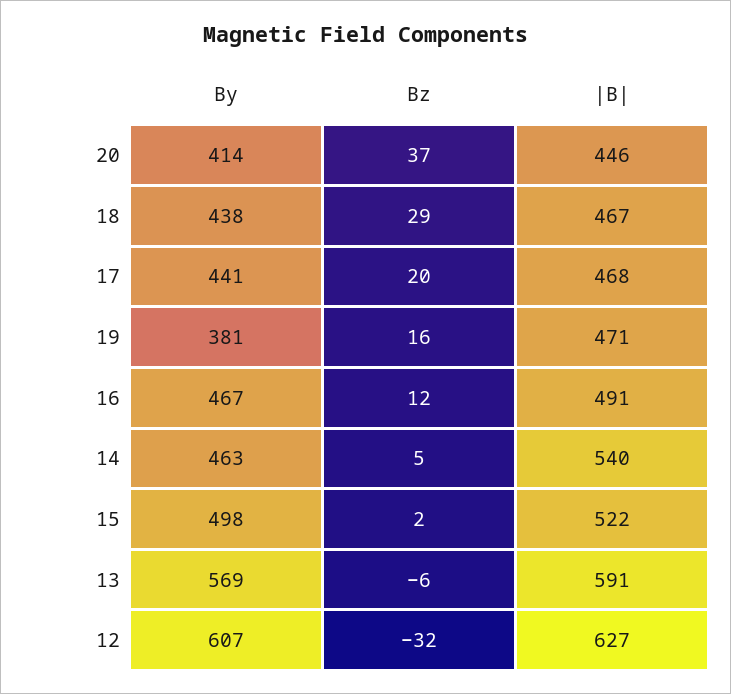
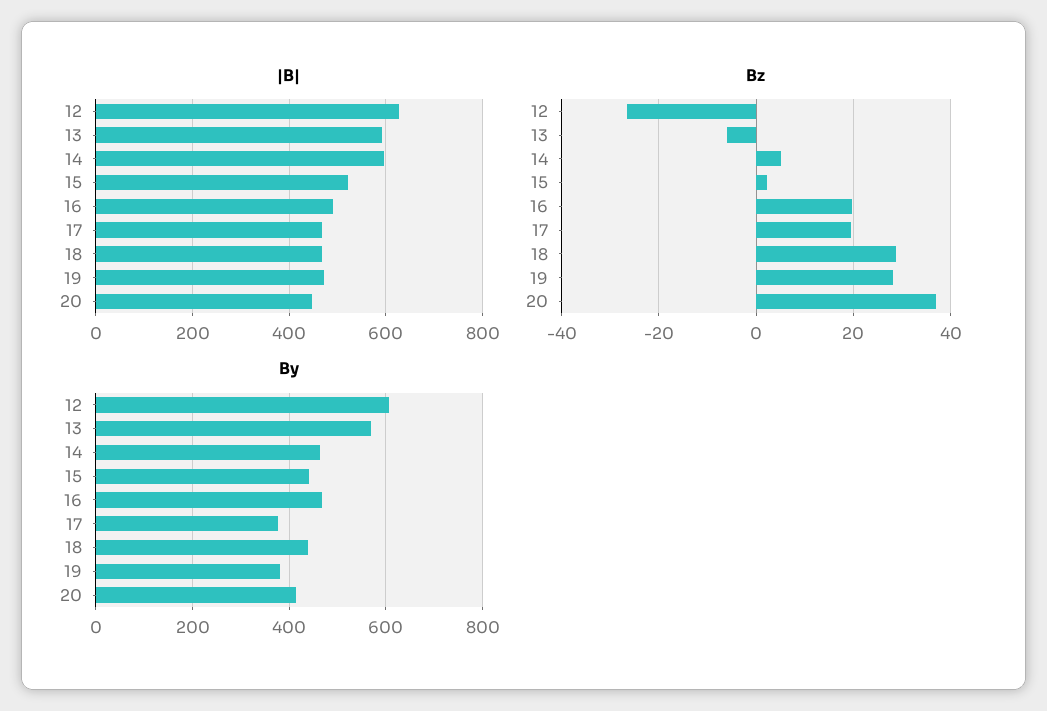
By, 17: 441 -> 380
Bz, 19: 16 -> 28
Bz, 16: 12 -> 20
|B|, 14: 540 -> 600
By, 15: 498 -> 440
Bz, 12: -32 -> -26

